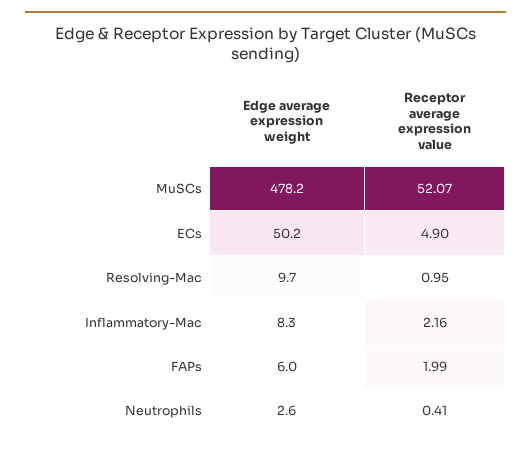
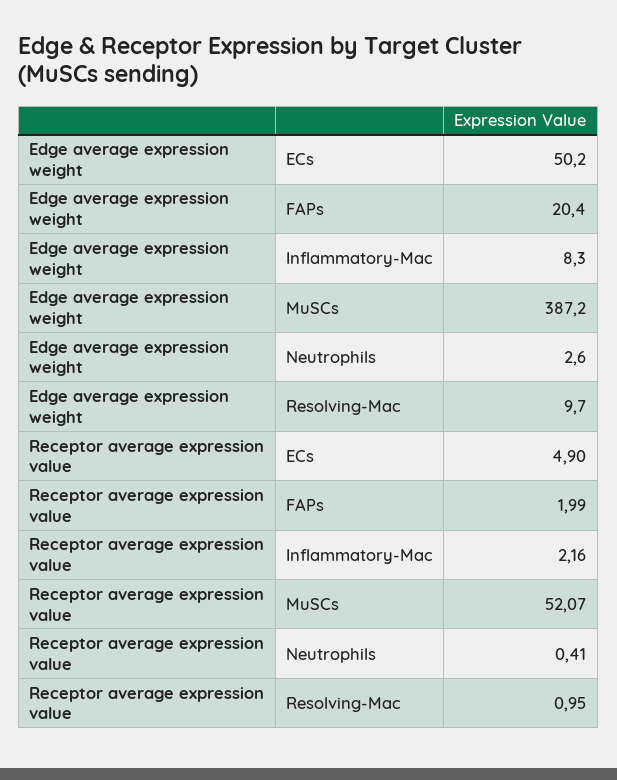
Edge average expression weight, MuSCs: 478.2 -> 387.2
Edge average expression weight, FAPs: 6 -> 20.4

